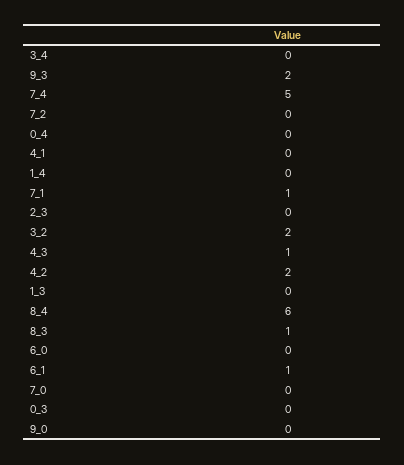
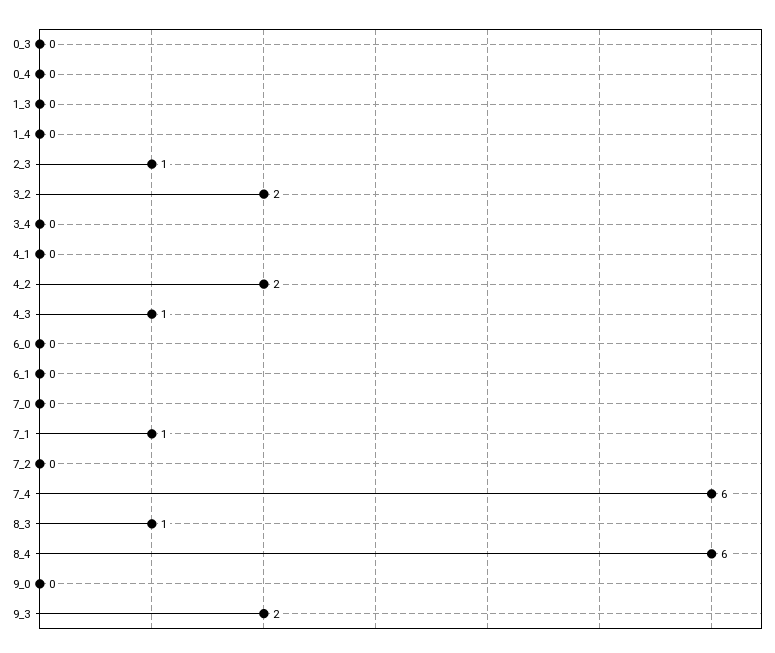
7_4: 5 -> 6
2_3: 0 -> 1
6_1: 1 -> 0

